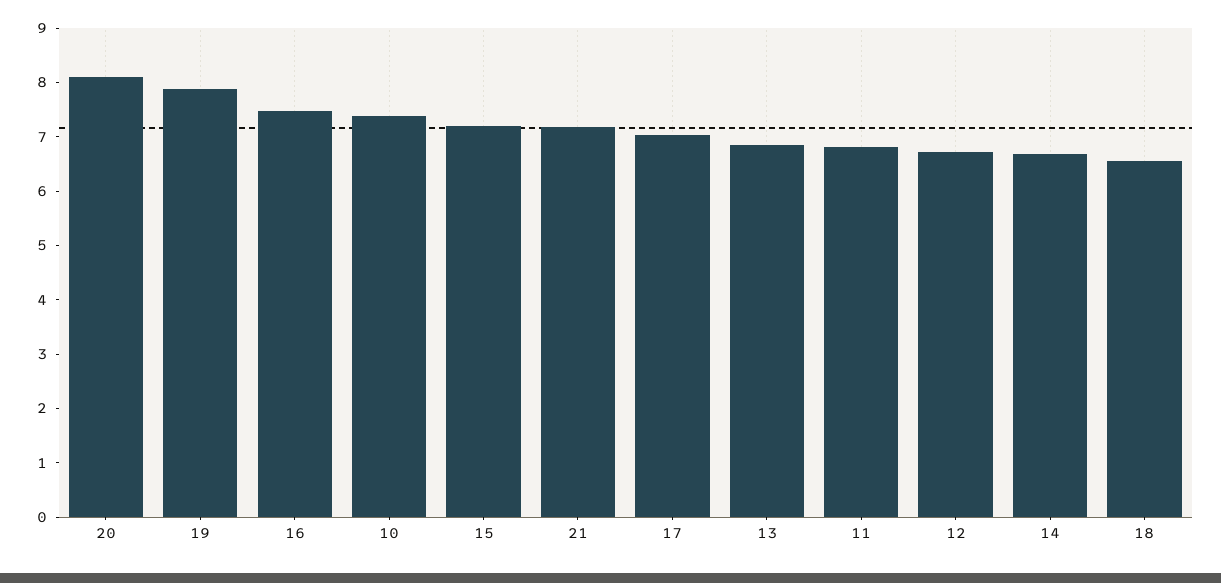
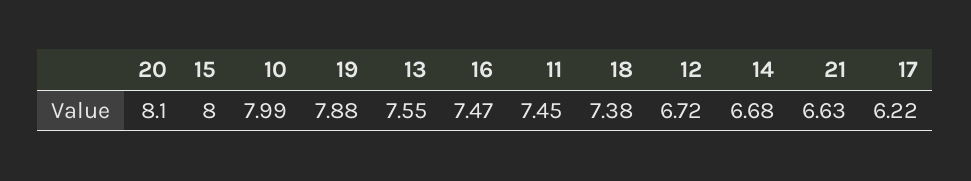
10: 7.4 -> 7.99
15: 7.2 -> 8
21: 7.2 -> 6.63
17: 7 -> 6.22
13: 6.8 -> 7.55
11: 6.8 -> 7.45
18: 6.6 -> 7.38

